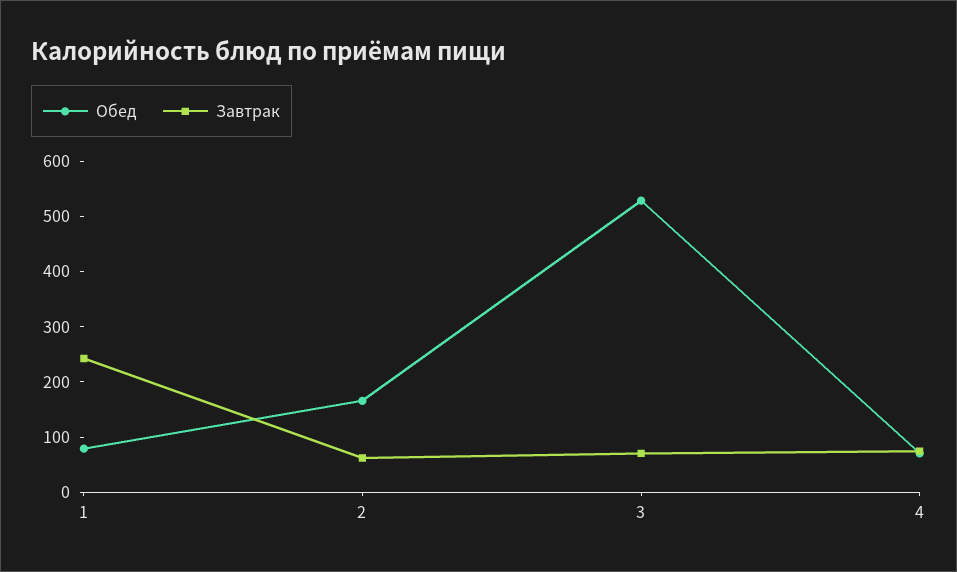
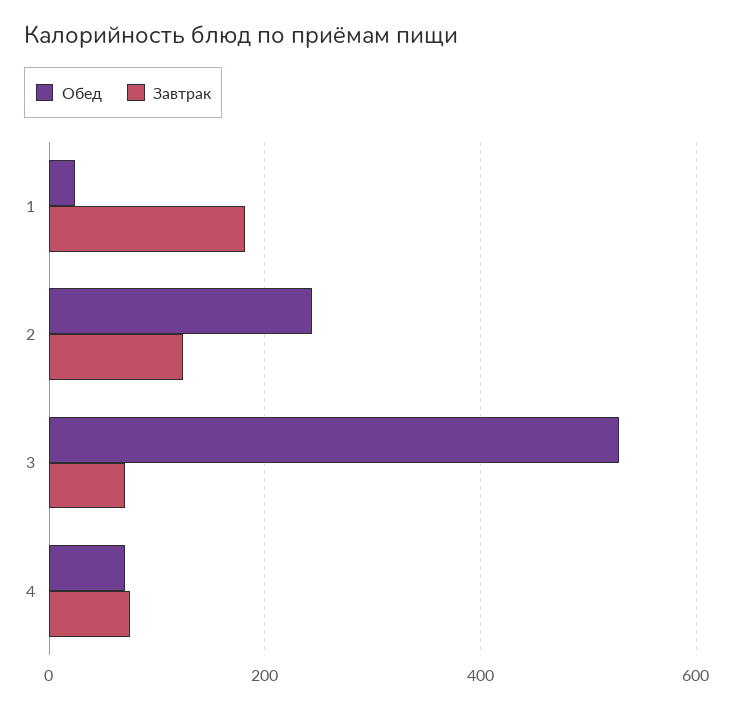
Обед, 1: 80 -> 20
Завтрак, 1: 240 -> 180
Обед, 2: 160 -> 240
Завтрак, 2: 60 -> 120

